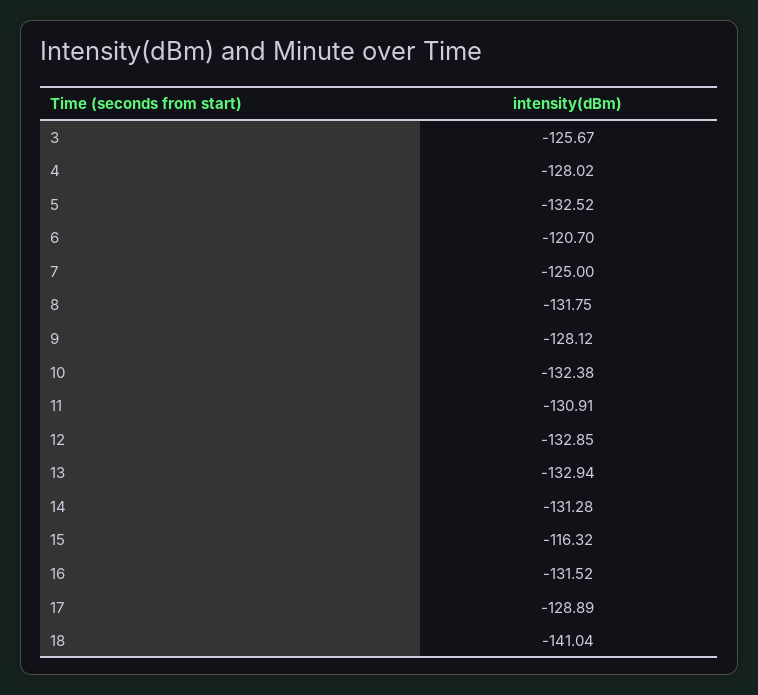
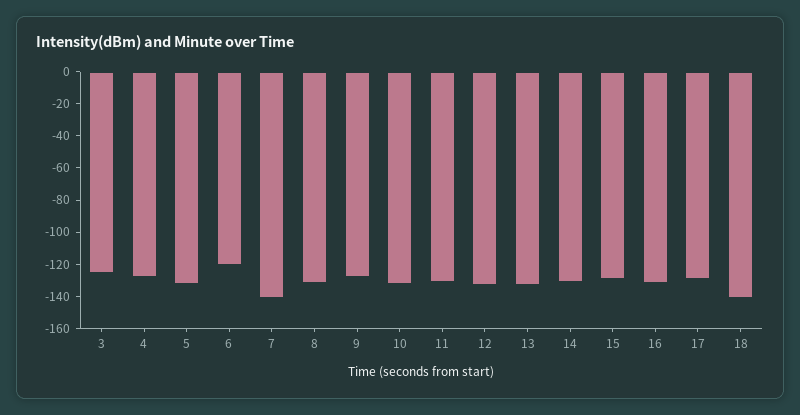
7: -125 -> -140
15: -116.32 -> -130

